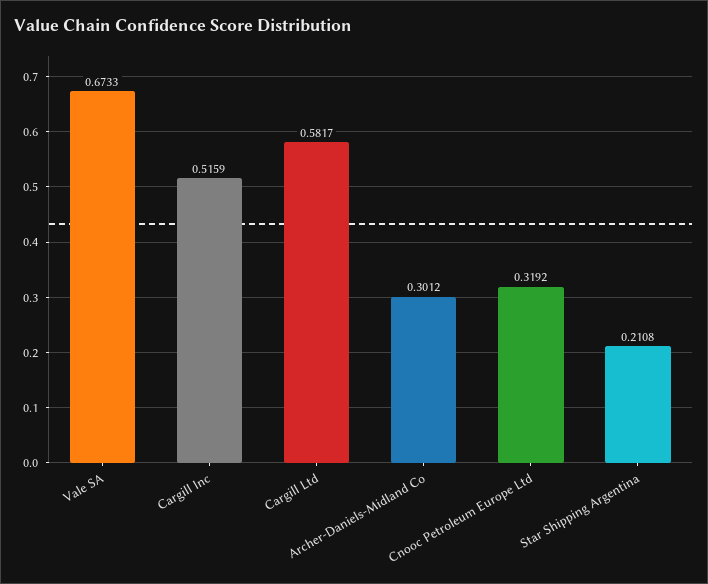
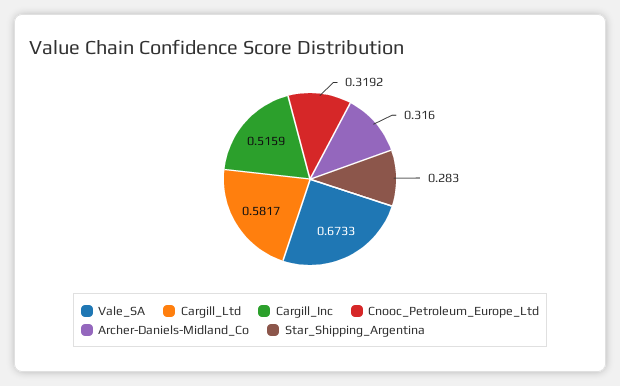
Archer-Daniels-Midland Co: 0.3012 -> 0.316
Star Shipping Argentina: 0.2108 -> 0.283

